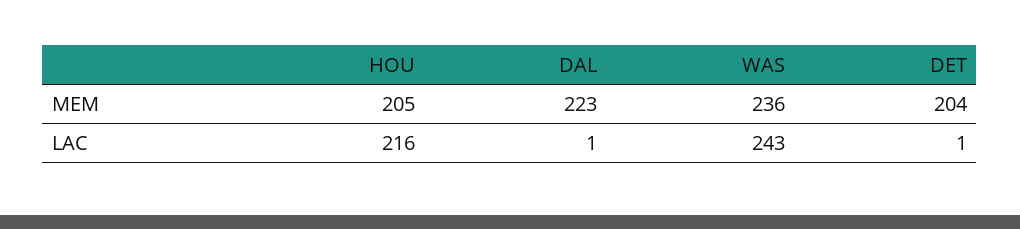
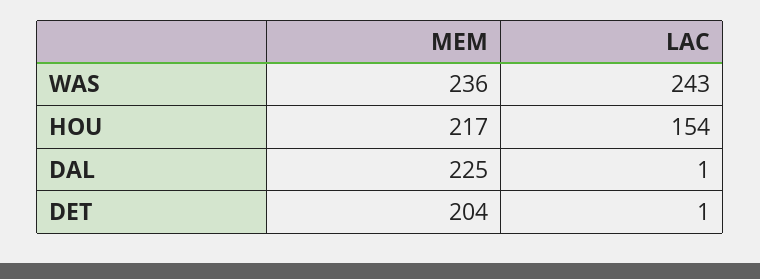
HOU, MEM: 205 -> 217
DAL, MEM: 223 -> 225
HOU, LAC: 216 -> 154

